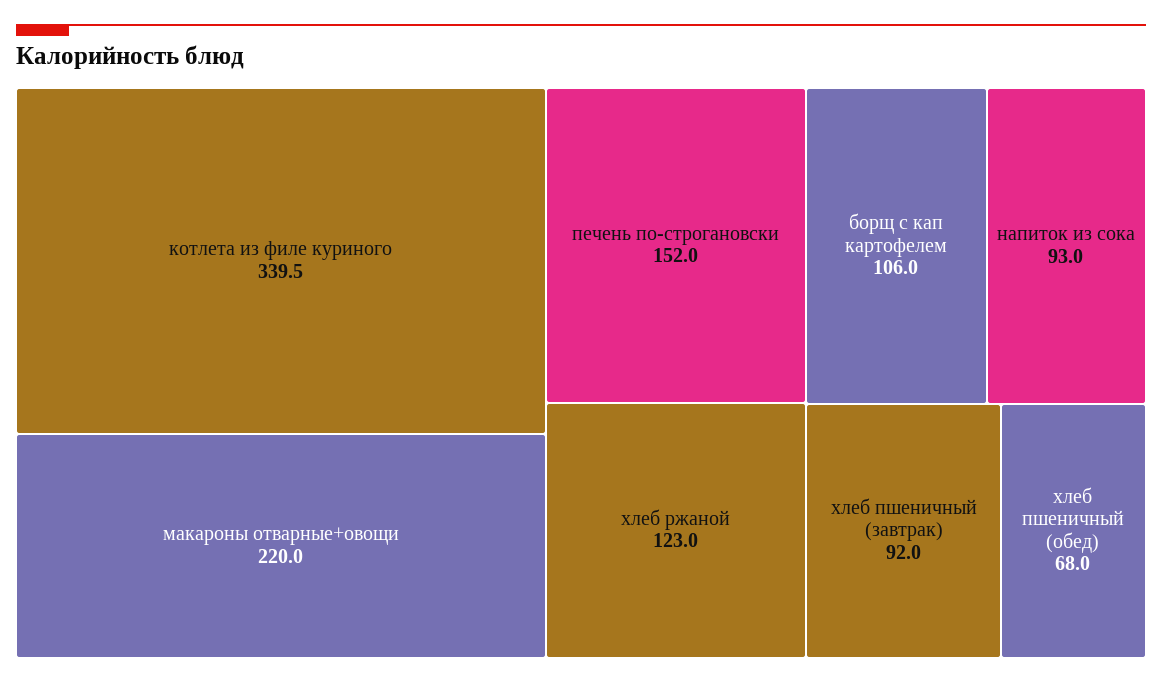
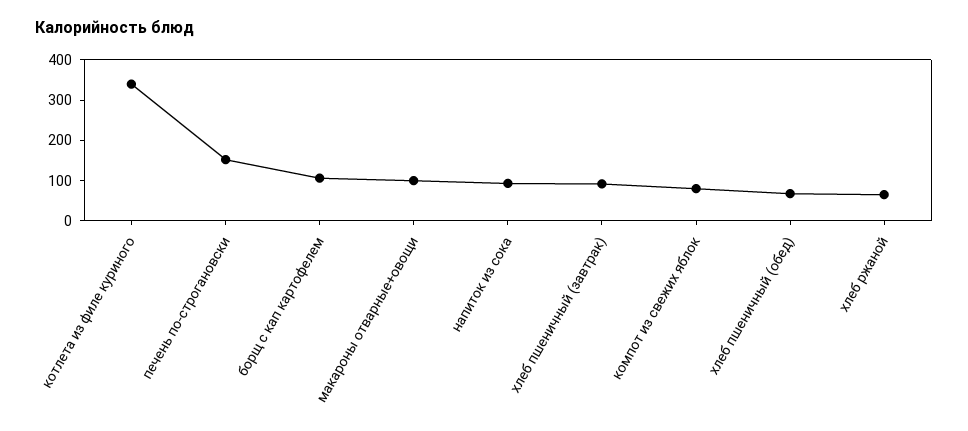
макароны отварные+овощи: 220 -> 100
хлеб ржаной: 123 -> 60
компот из свежих яблок: none -> 80

